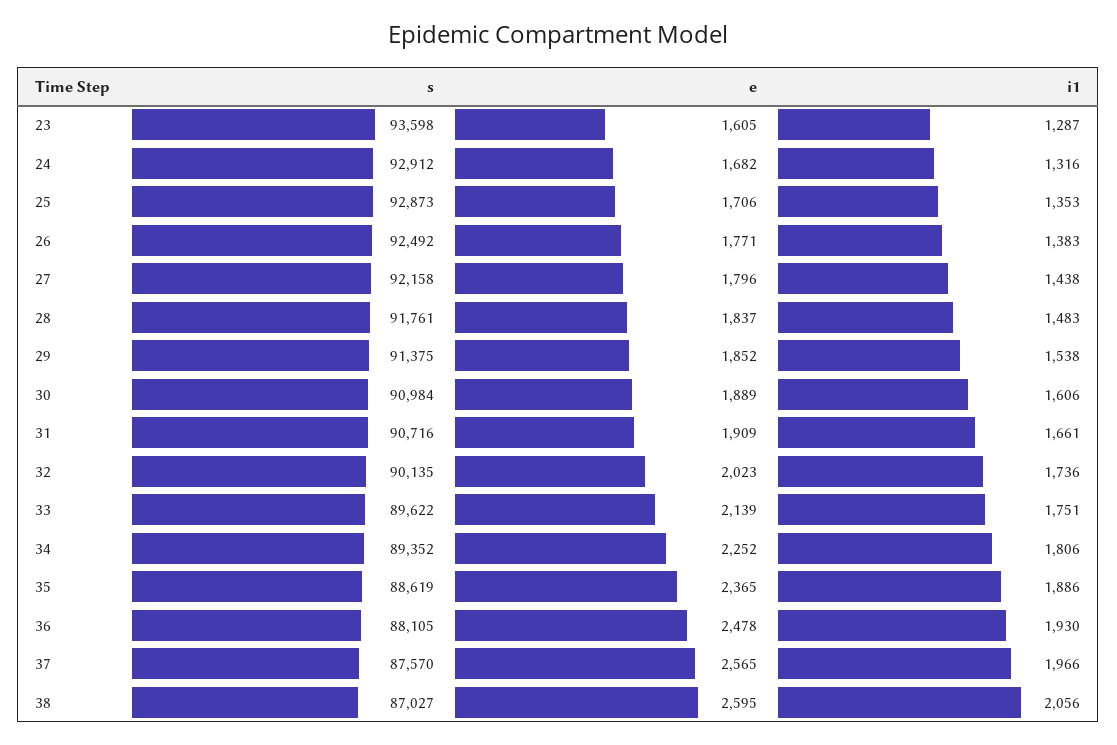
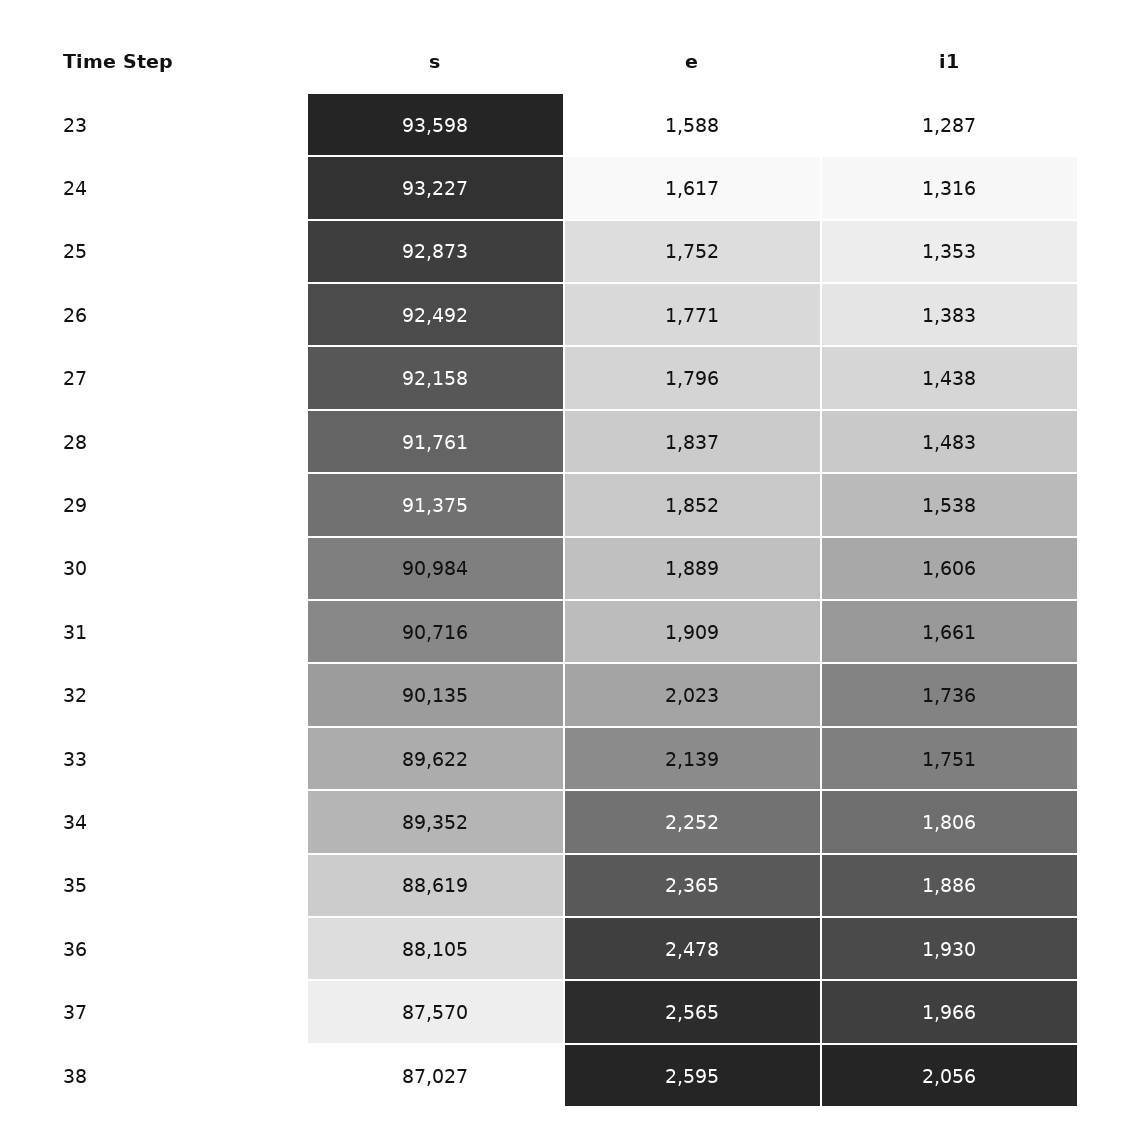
e, 23: 1605 -> 1588
s, 24: 92912 -> 93227
e, 24: 1682 -> 1617
e, 25: 1706 -> 1752

